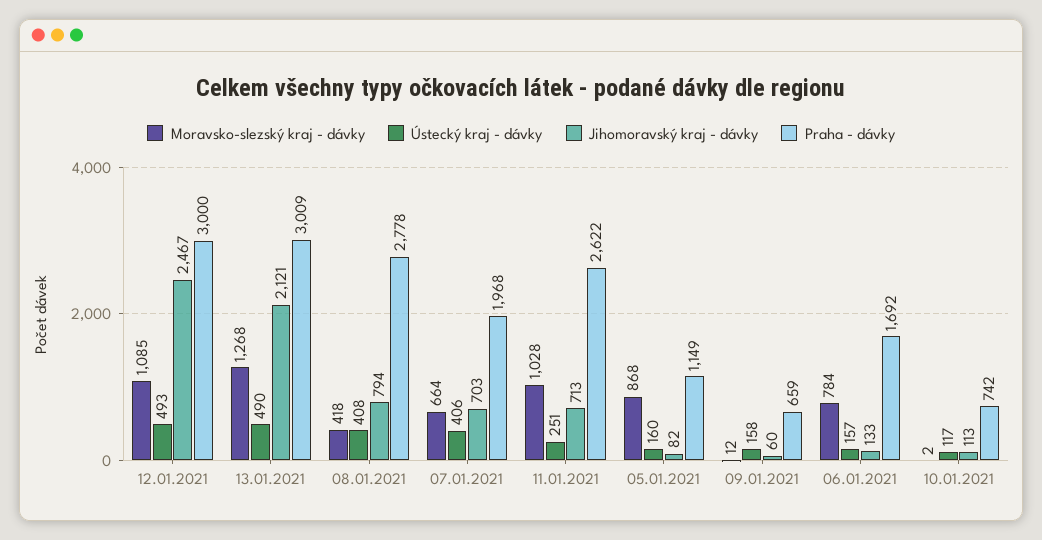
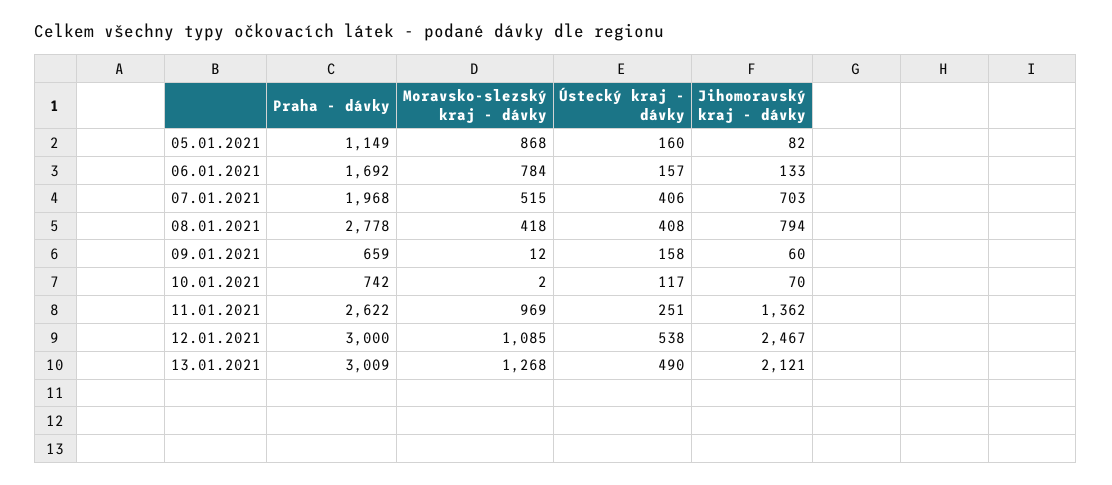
Ústecký kraj - dávky, 12.01.2021: 493 -> 538
Moravsko-slezský kraj - dávky, 07.01.2021: 664 -> 515
Moravsko-slezský kraj - dávky, 11.01.2021: 1028 -> 969
Jihomoravský kraj - dávky, 11.01.2021: 713 -> 1362
Jihomoravský kraj - dávky, 10.01.2021: 113 -> 70

